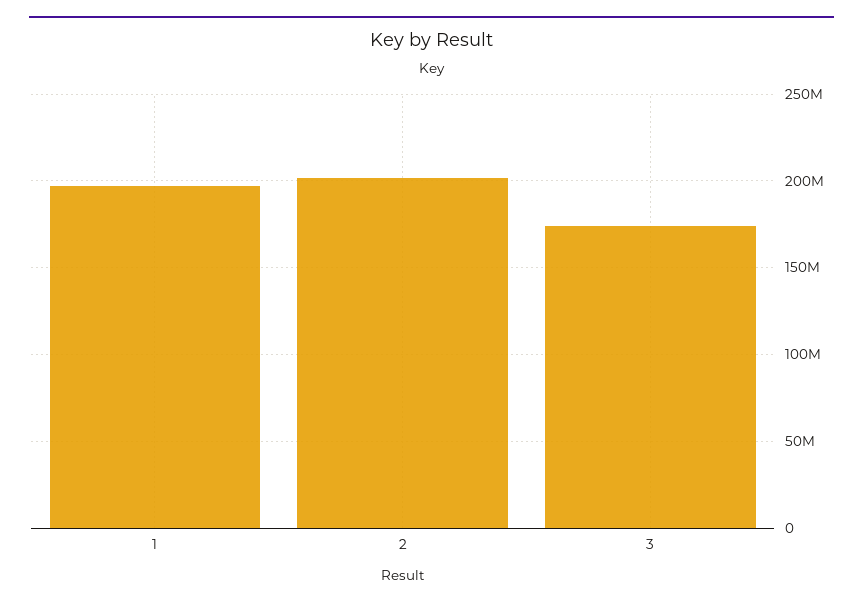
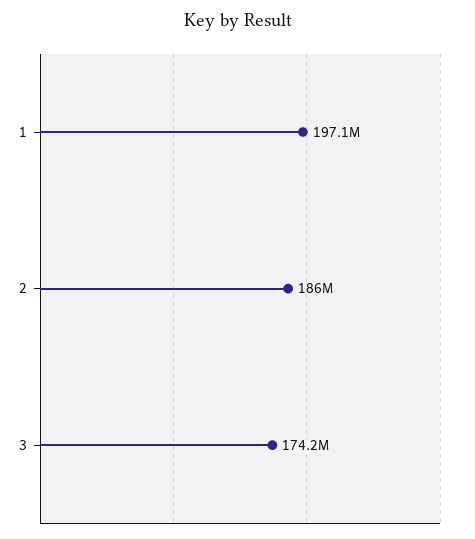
2: 200000000 -> 186000000

